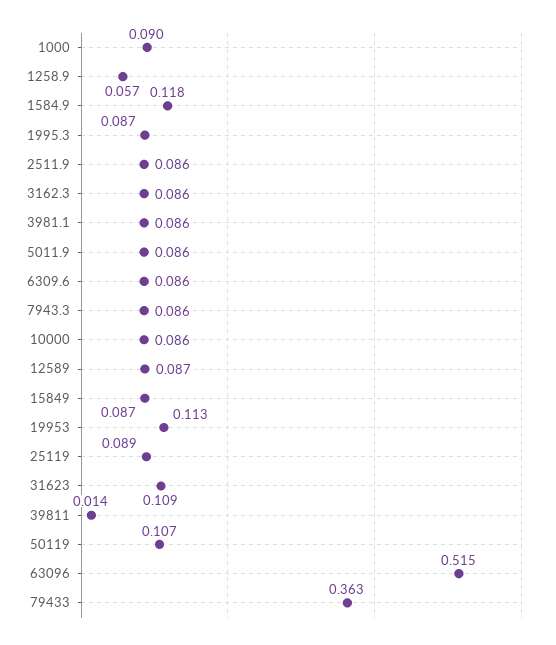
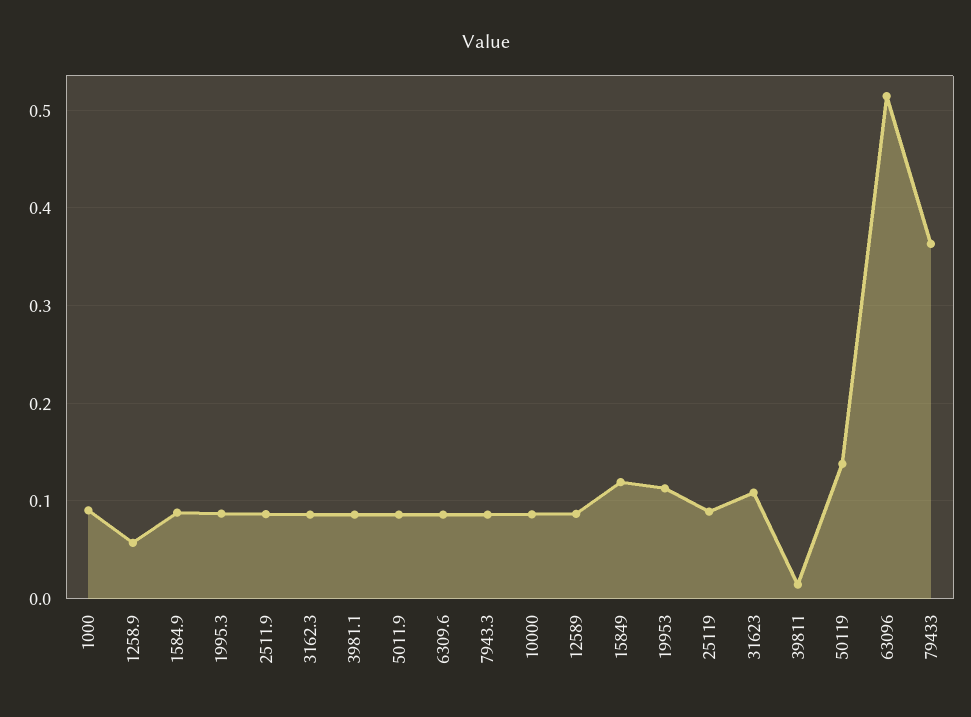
1584.9: 0.118 -> 0.09
15849: 0.087 -> 0.12
50119: 0.107 -> 0.14

